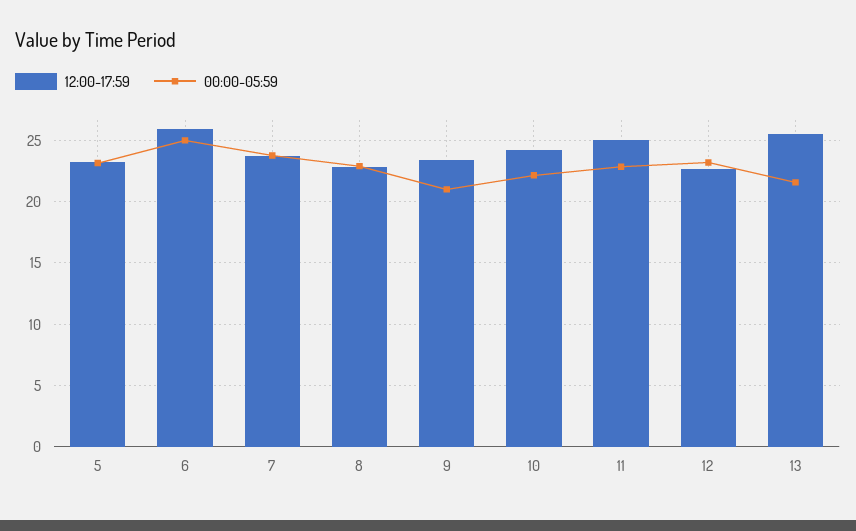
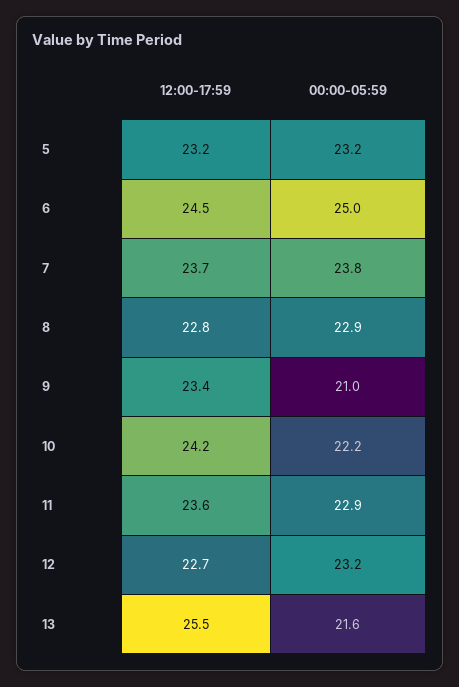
12:00-17:59, 6: 26 -> 24.5
12:00-17:59, 11: 25 -> 23.6

